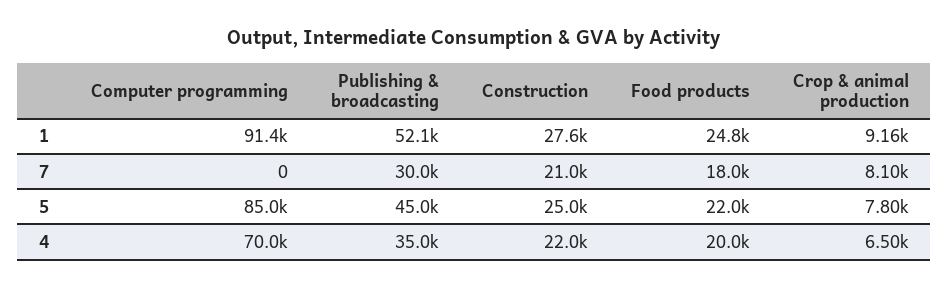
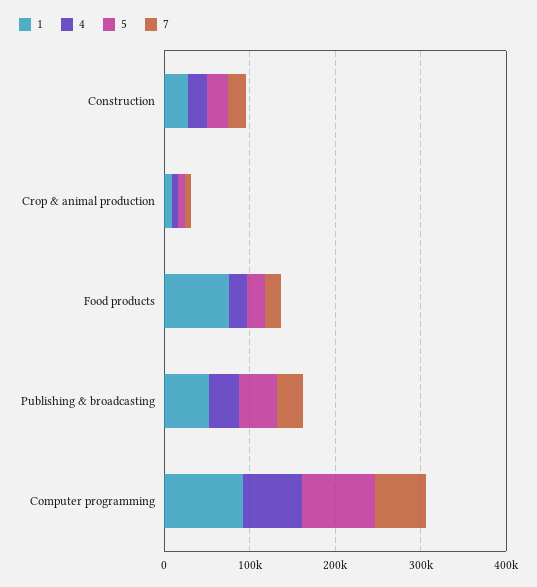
1, Food products: 24800 -> 80000
7, Computer programming: 0 -> 60000

